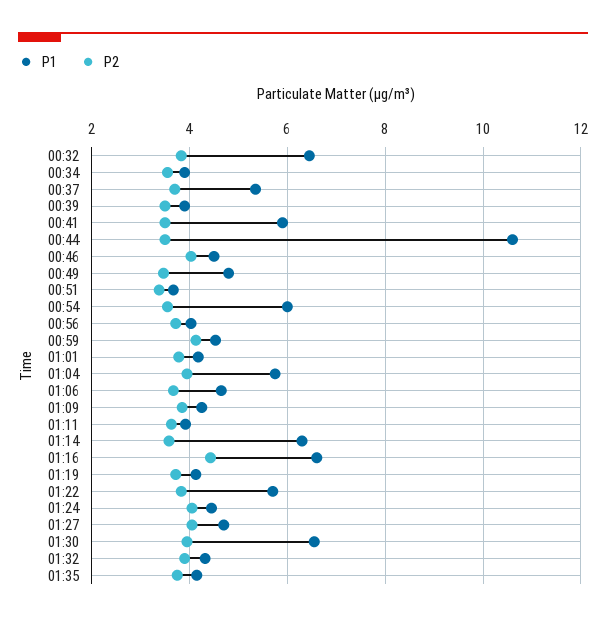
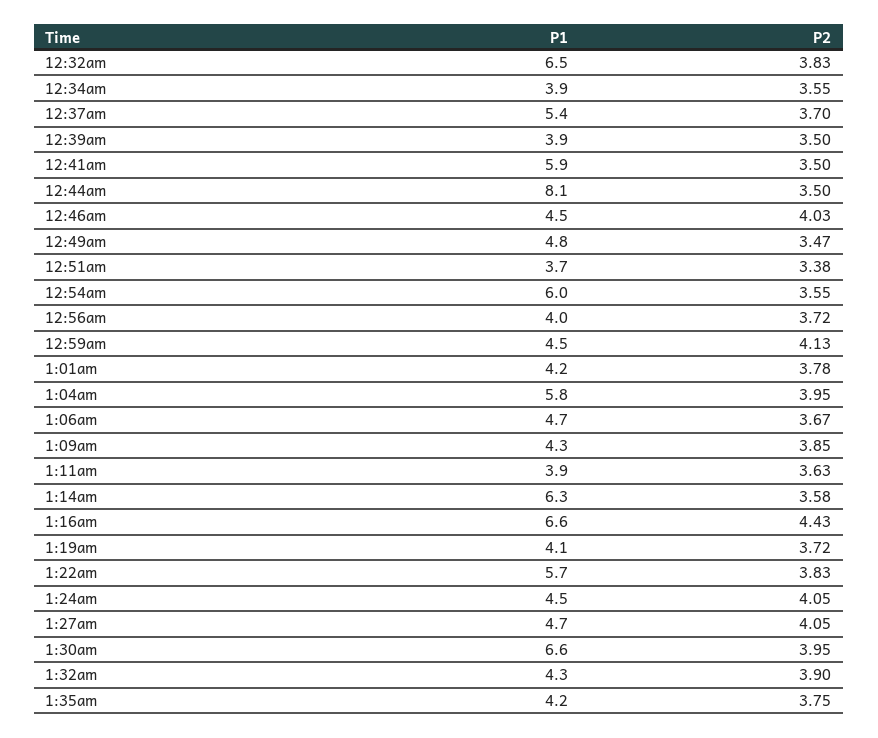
P1, 00:44: 10.6 -> 8.1

